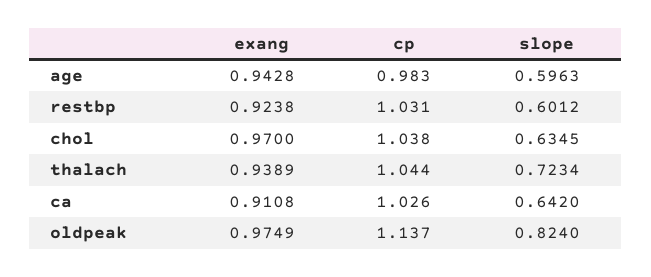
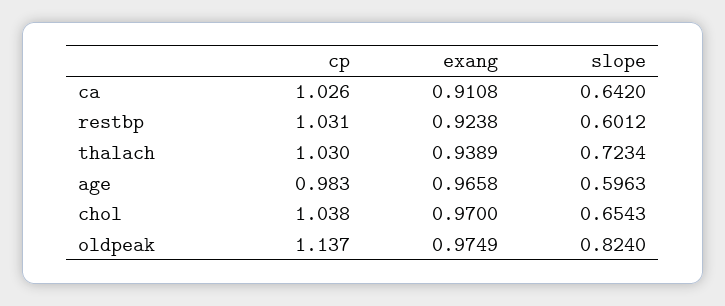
exang, age: 0.9428 -> 0.9658
slope, chol: 0.6345 -> 0.6543
cp, thalach: 1.044 -> 1.03

